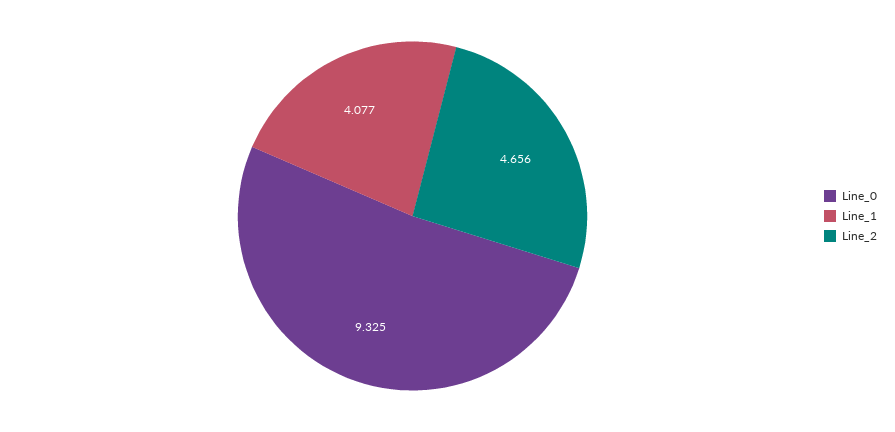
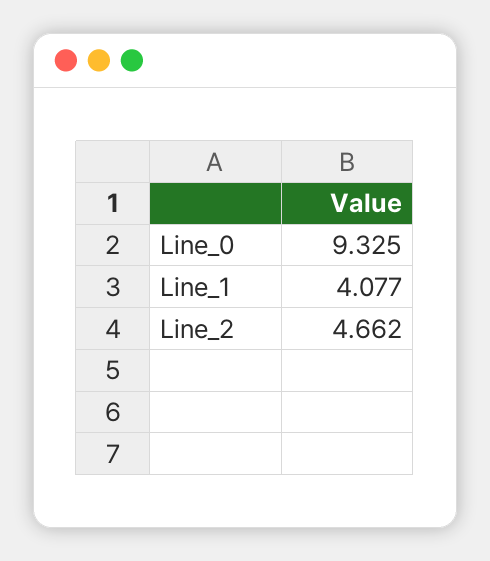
Line_2: 4.656 -> 4.662

